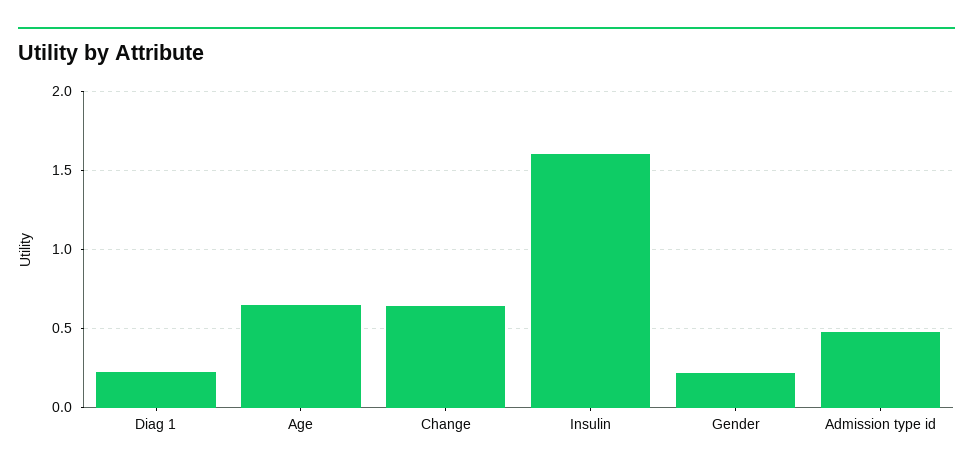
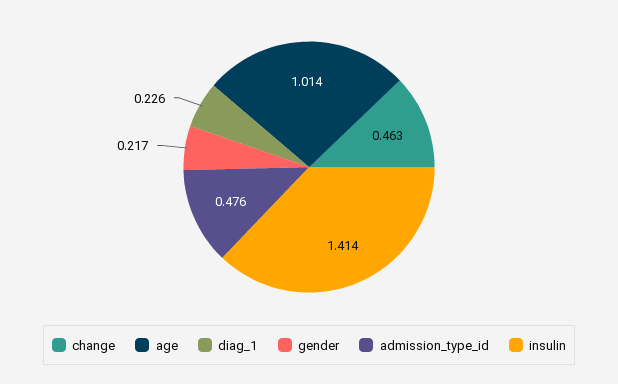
Age: 0.65 -> 1.014
Change: 0.65 -> 0.463
Insulin: 1.6 -> 1.414

